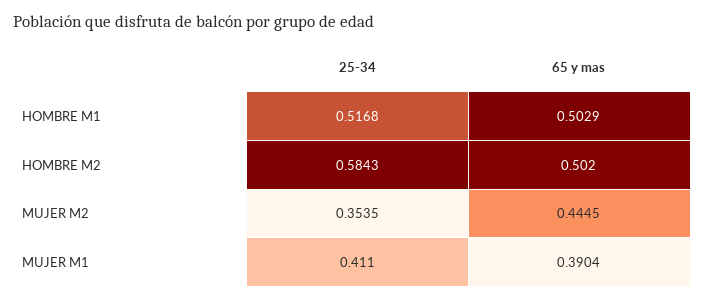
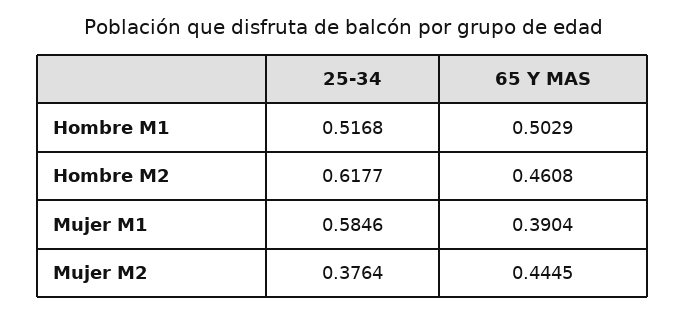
25-34, HOMBRE M2: 0.5843 -> 0.6177
65 y mas, HOMBRE M2: 0.502 -> 0.4608
25-34, MUJER M2: 0.3535 -> 0.3764
25-34, MUJER M1: 0.411 -> 0.5846

